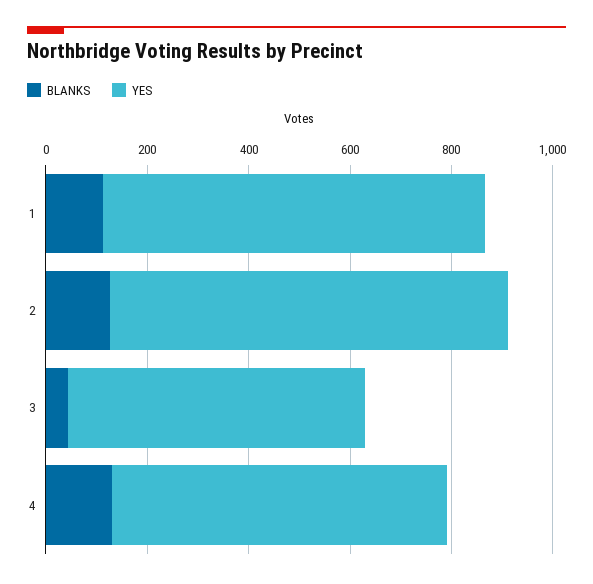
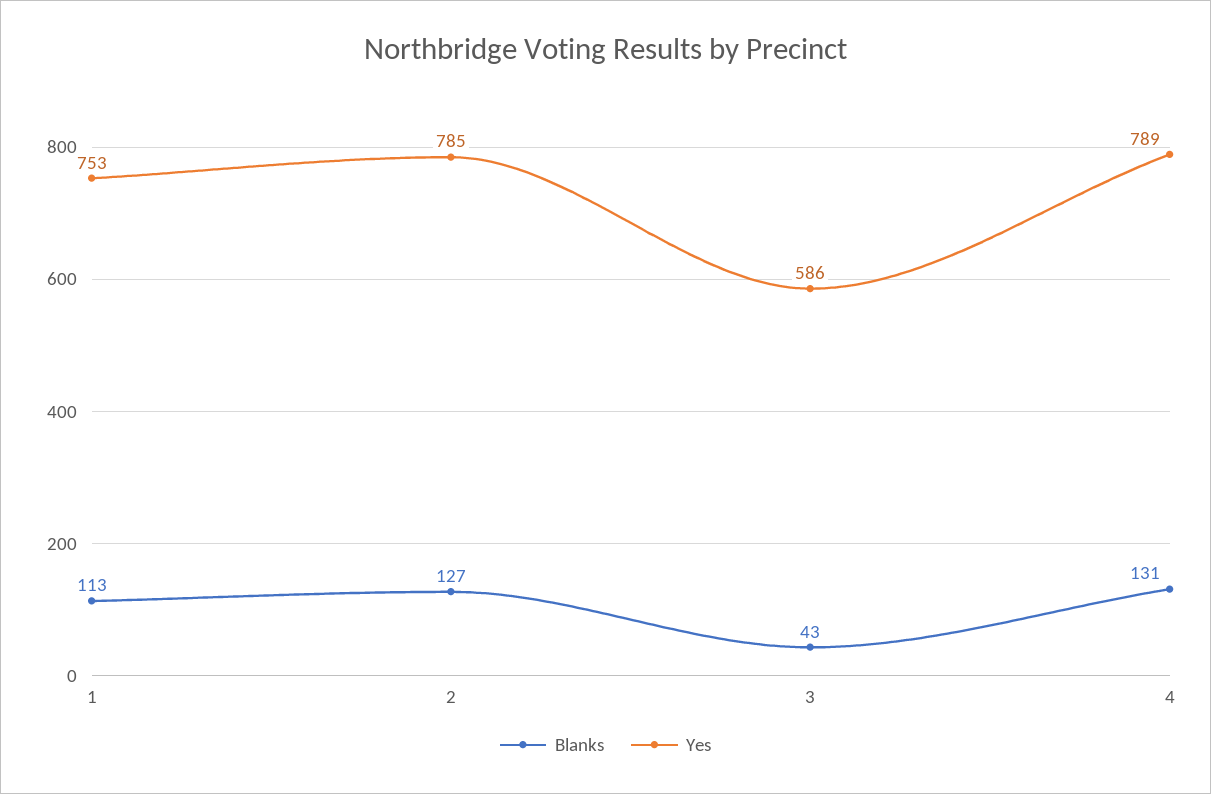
YES, 4: 650 -> 789

